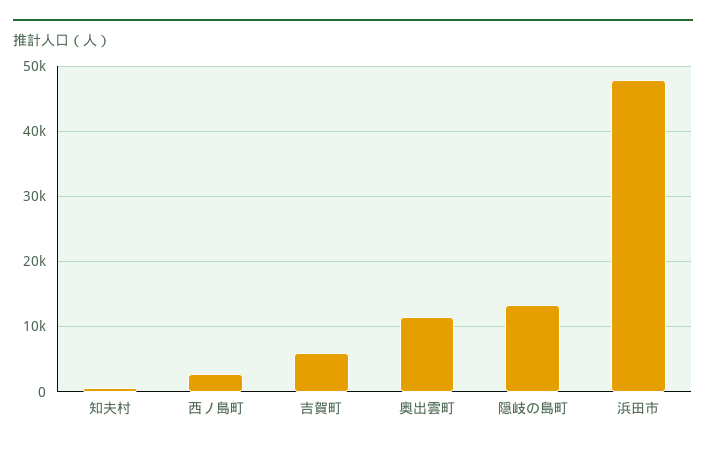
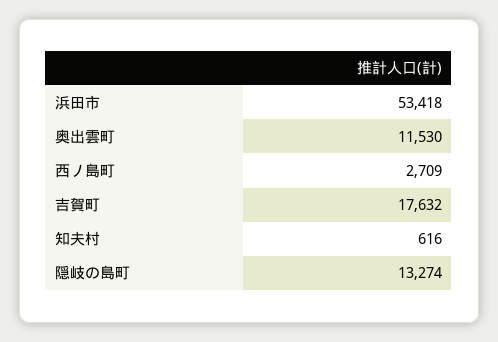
吉賀町: 6000 -> 17632
浜田市: 48000 -> 53418

